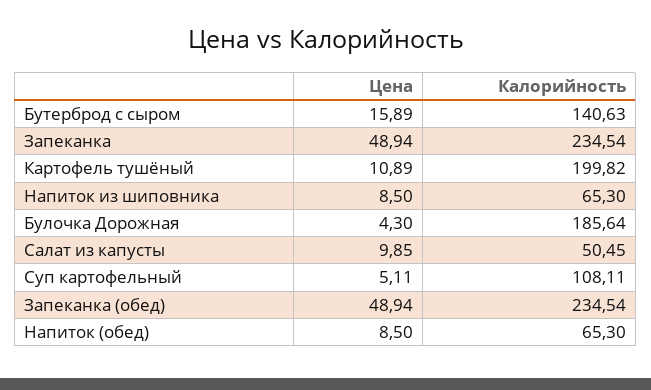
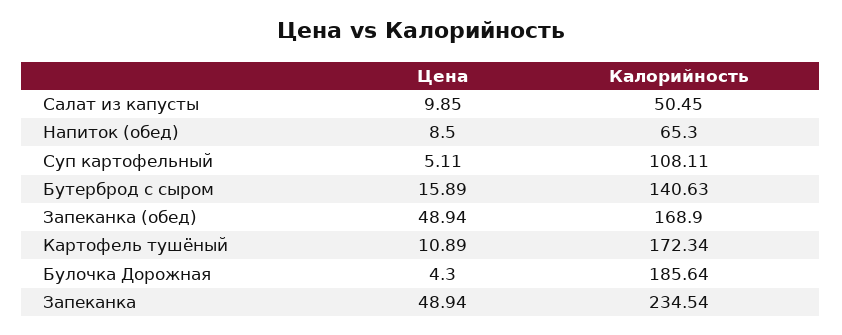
Калорийность, Картофель тушёный: 199.82 -> 172.34
Цена, Напиток из шиповника: 8.5 -> none
Калорийность, Напиток из шиповника: 65.3 -> none
Калорийность, Запеканка (обед): 234.54 -> 168.9

